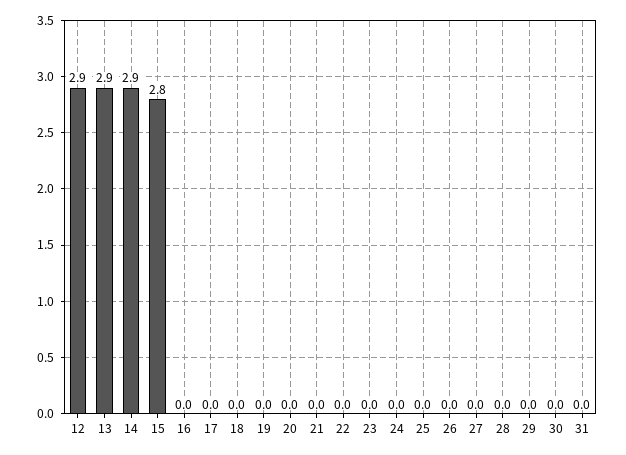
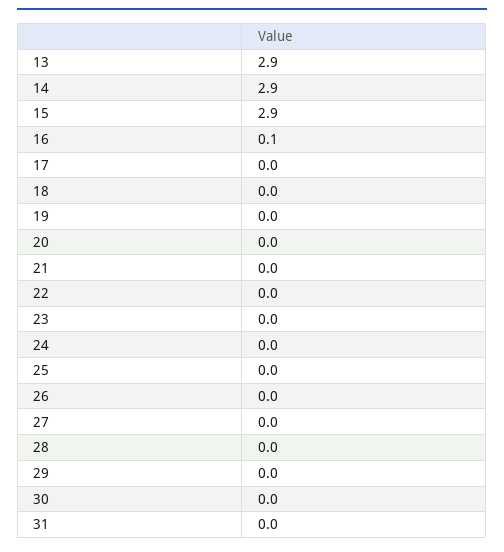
12: 2.9 -> none
15: 2.8 -> 2.9
16: 0 -> 0.1

